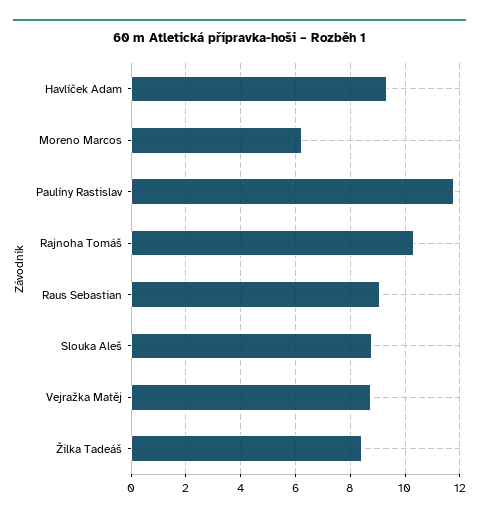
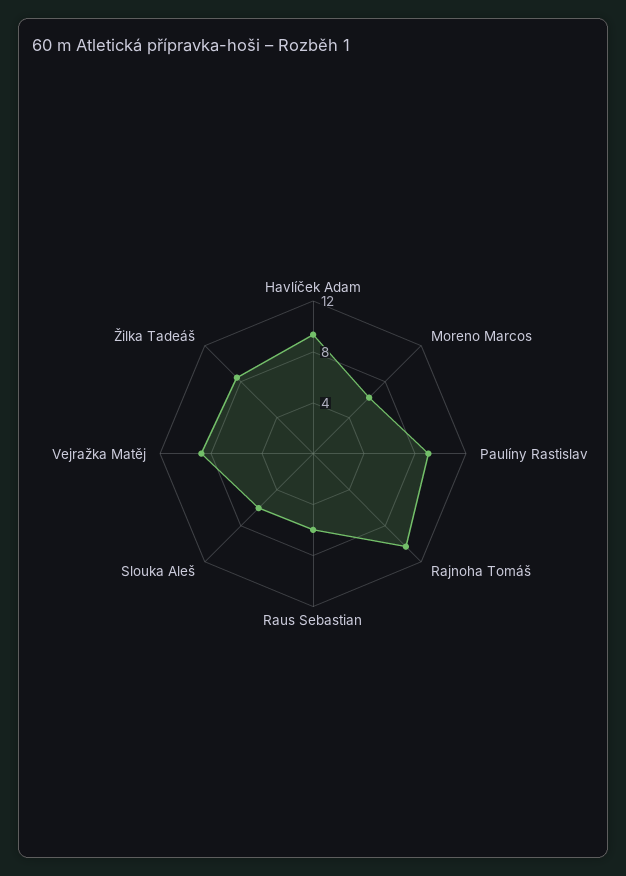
Paulíny Rastislav: 11.75 -> 9
Raus Sebastian: 9 -> 6
Slouka Aleš: 8.75 -> 6

